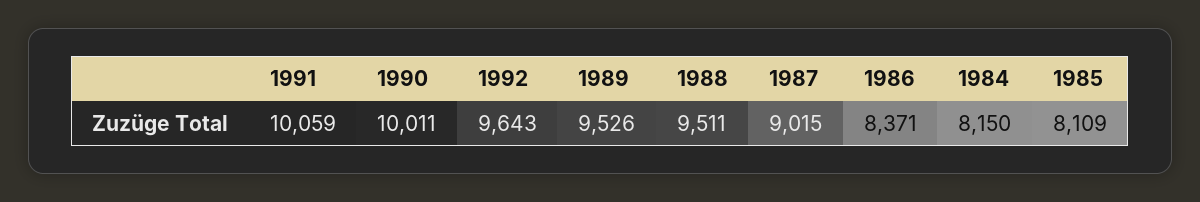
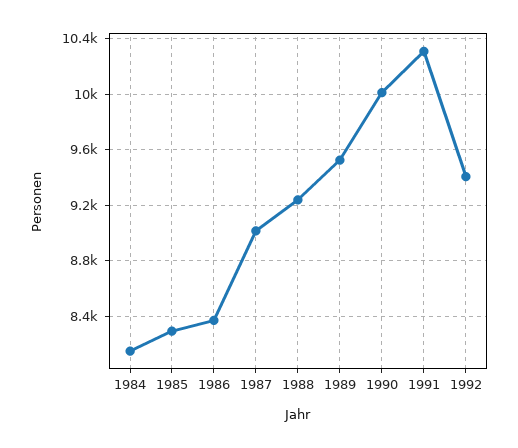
1991: 10059 -> 10300
1992: 9643 -> 9400
1988: 9511 -> 9250
1985: 8109 -> 8300

